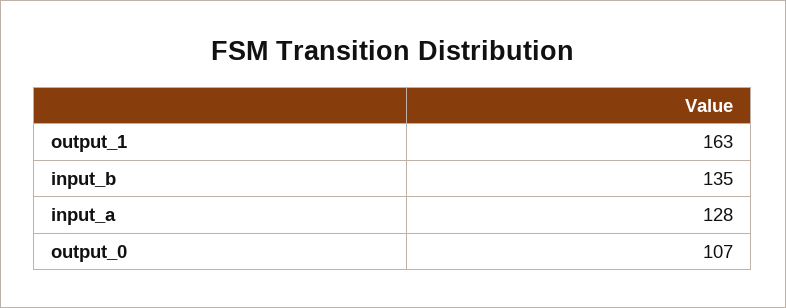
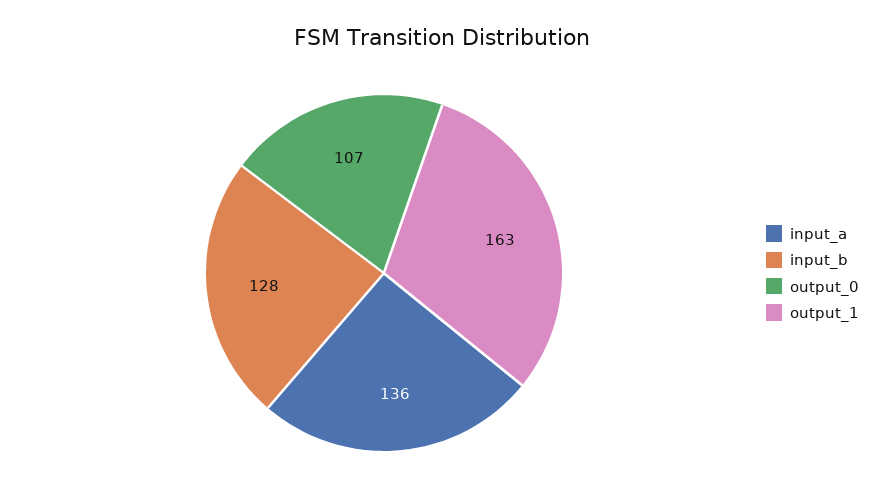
input_b: 135 -> 128
input_a: 128 -> 136

